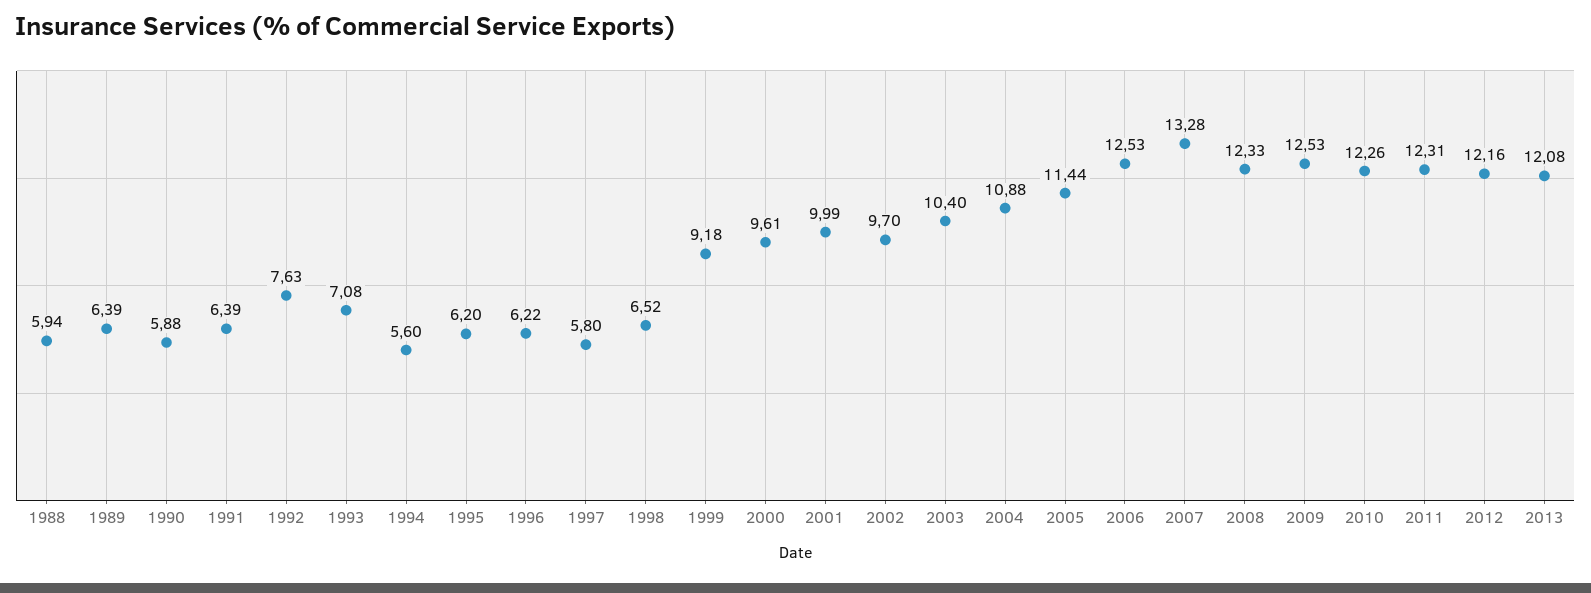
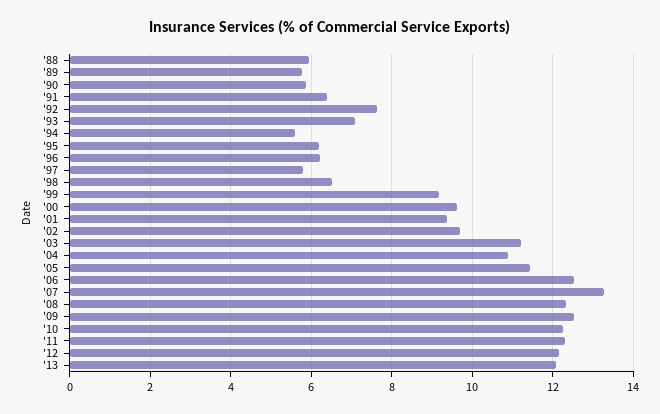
1989: 6.39 -> 5.8
2001: 9.99 -> 9.4
2003: 10.4 -> 11.2

